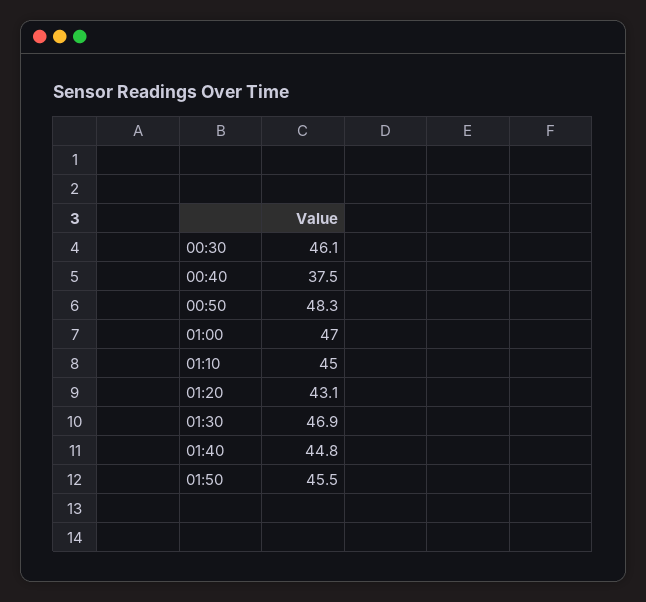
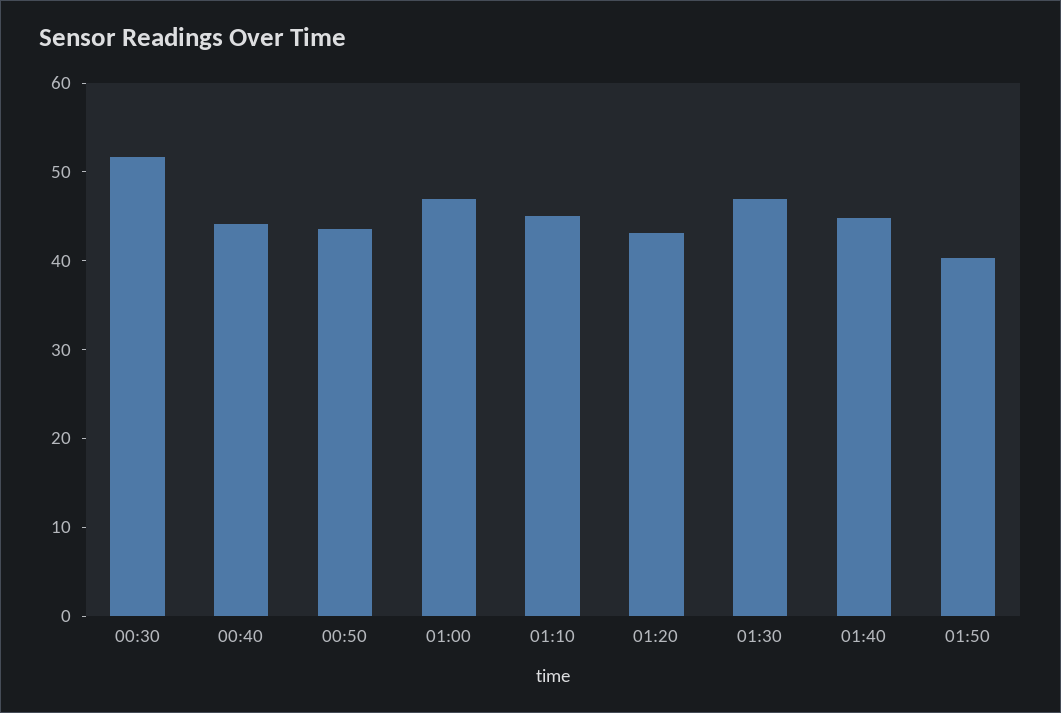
00:30: 46.1 -> 52
00:40: 37.5 -> 44
00:50: 48.3 -> 44
01:50: 45.5 -> 40

